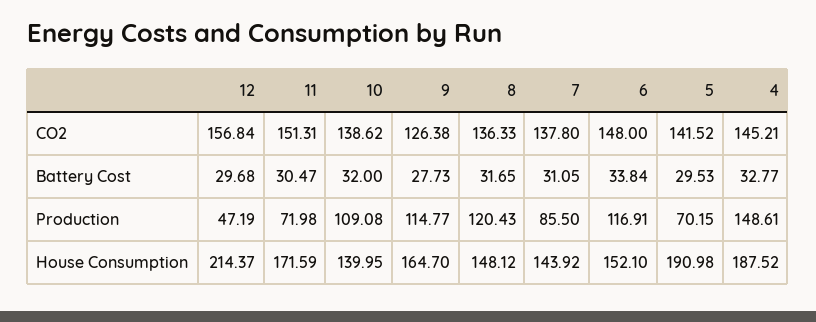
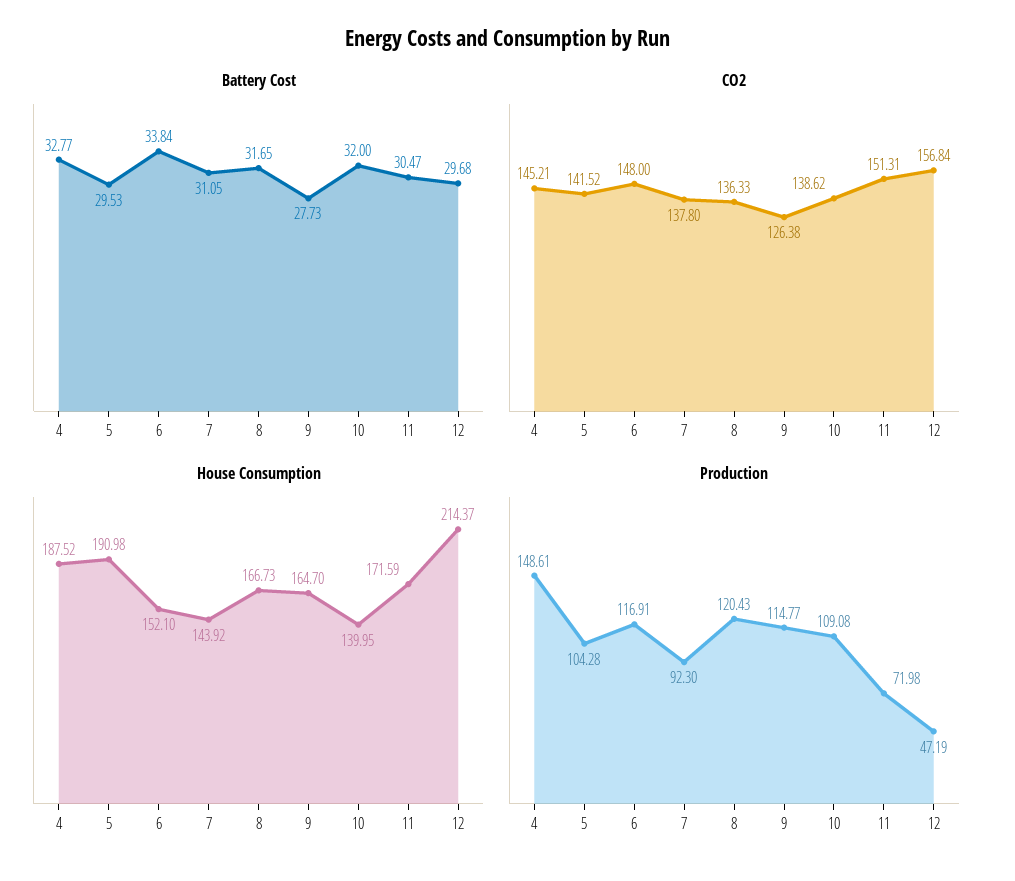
Production, 7: 85.5 -> 92.3
Production, 5: 70.15 -> 104.28
House Consumption, 8: 148.12 -> 166.73

